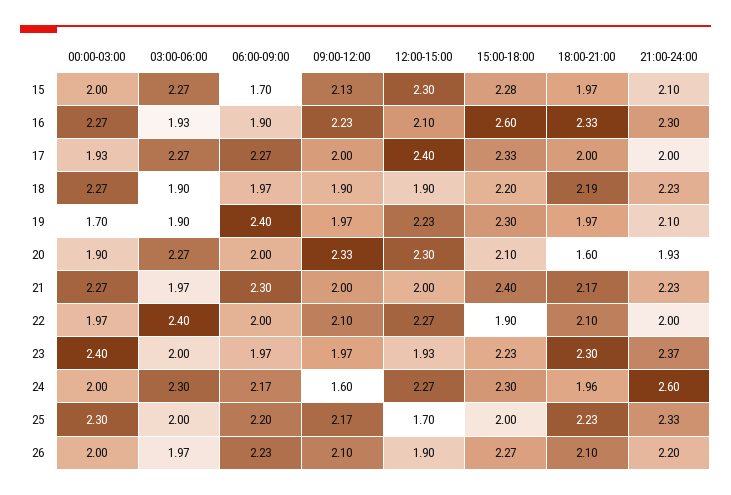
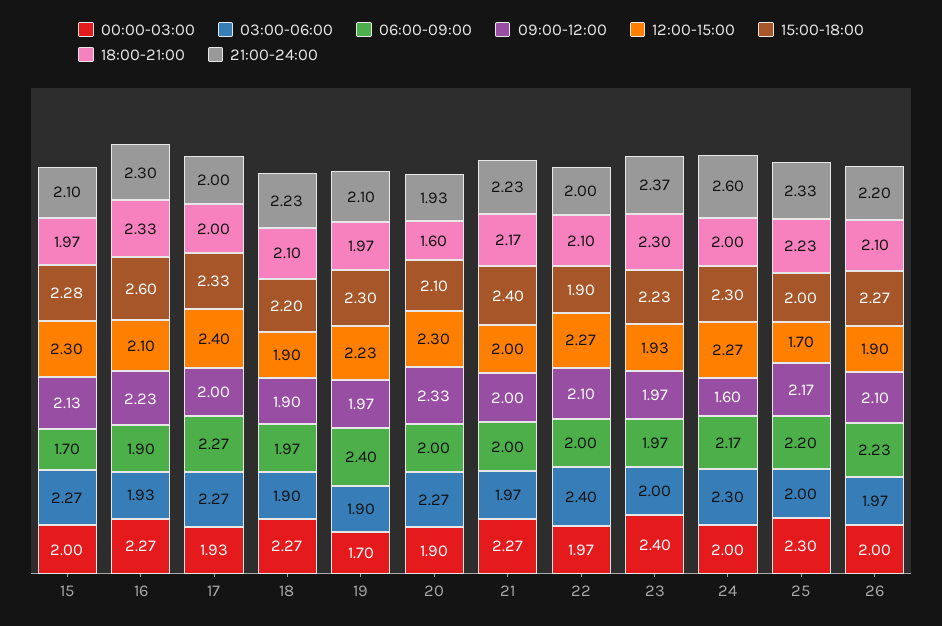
18:00-21:00, 18: 2.19 -> 2.1
06:00-09:00, 21: 2.3 -> 2
18:00-21:00, 24: 1.96 -> 2

